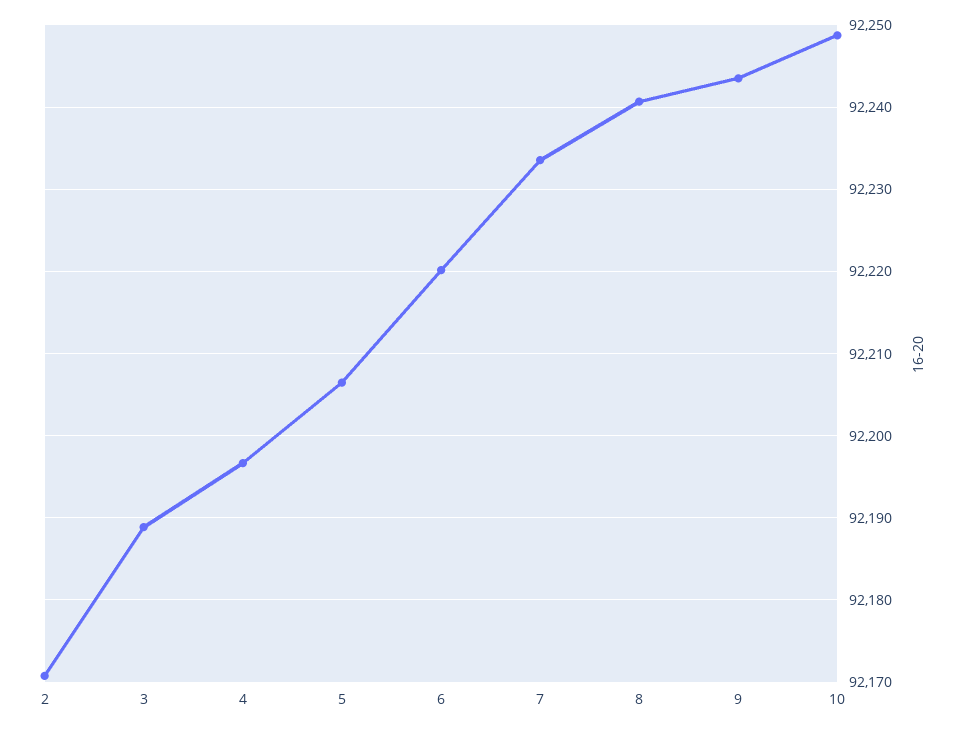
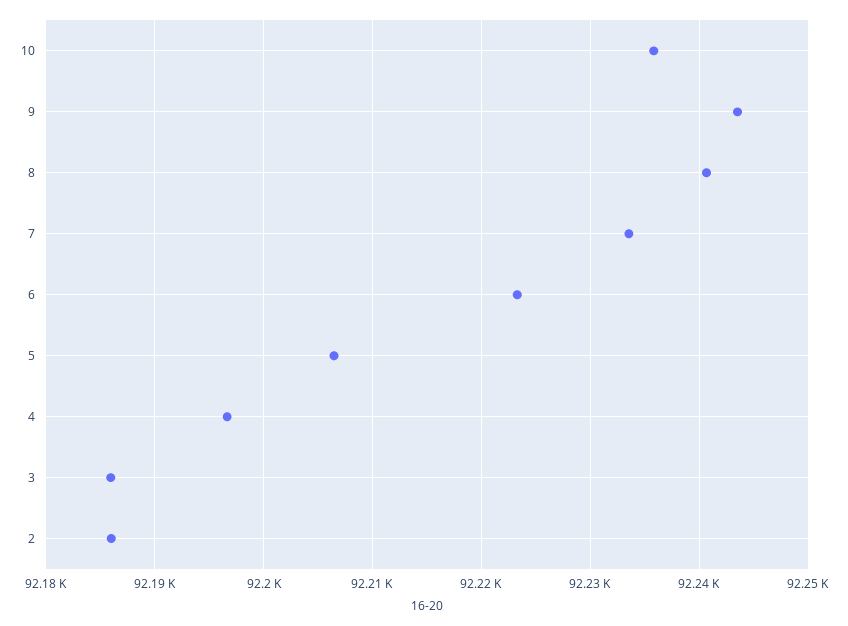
2: 92171 -> 92186
3: 92189 -> 92186
6: 92220 -> 92223
10: 92249 -> 92236

